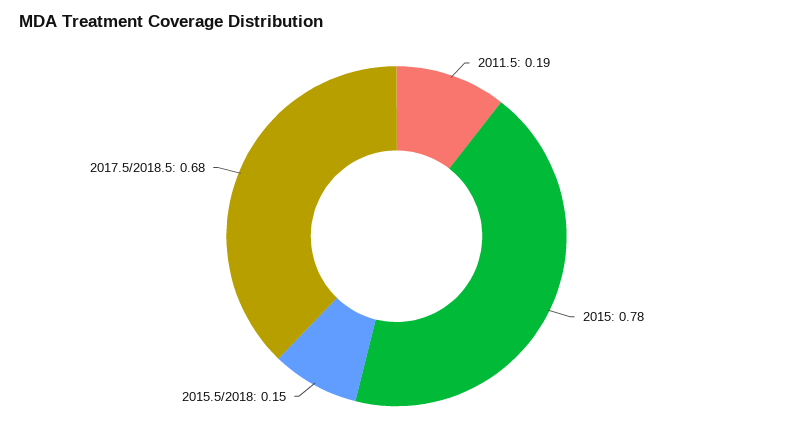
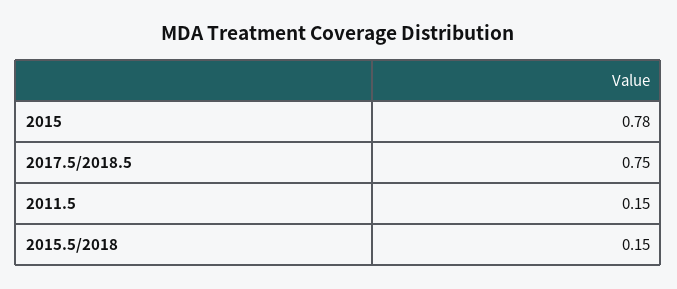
2011.5: 0.19 -> 0.15
2017.5/2018.5: 0.68 -> 0.75

